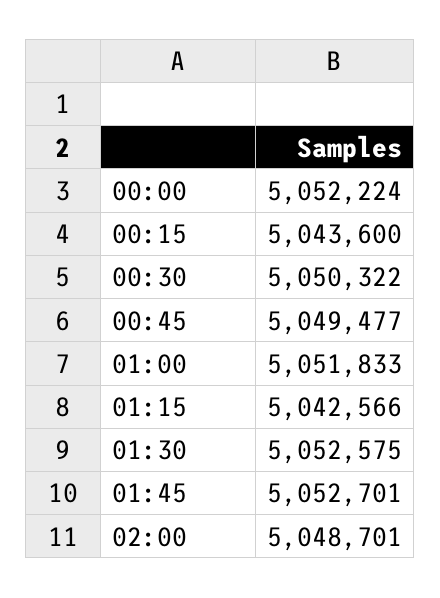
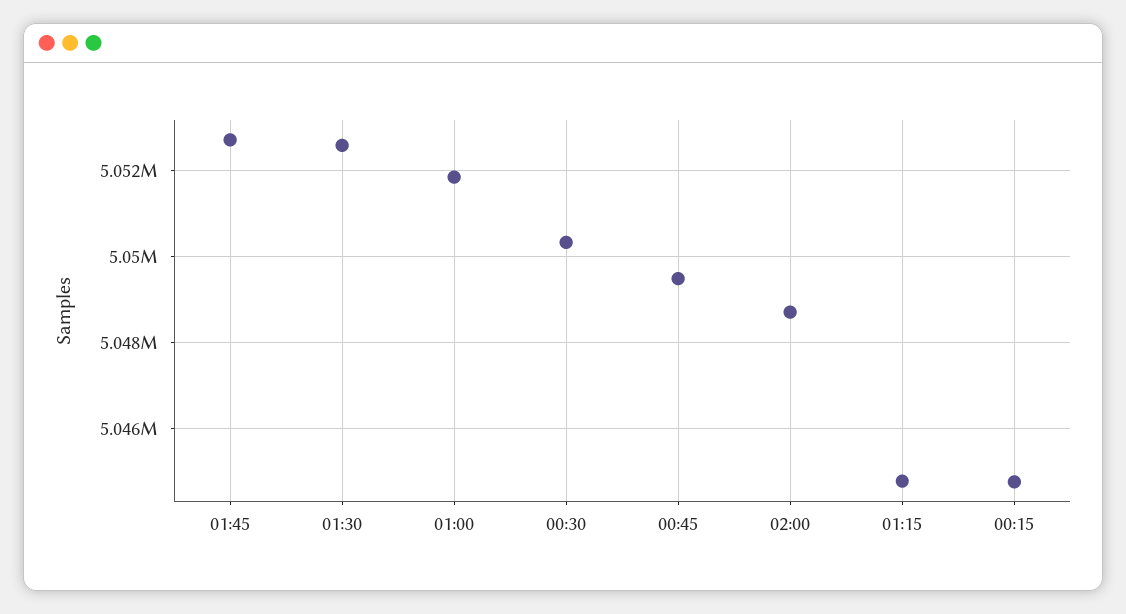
00:00: 5052224 -> none
00:15: 5043600 -> 5044800
01:15: 5042566 -> 5044800

